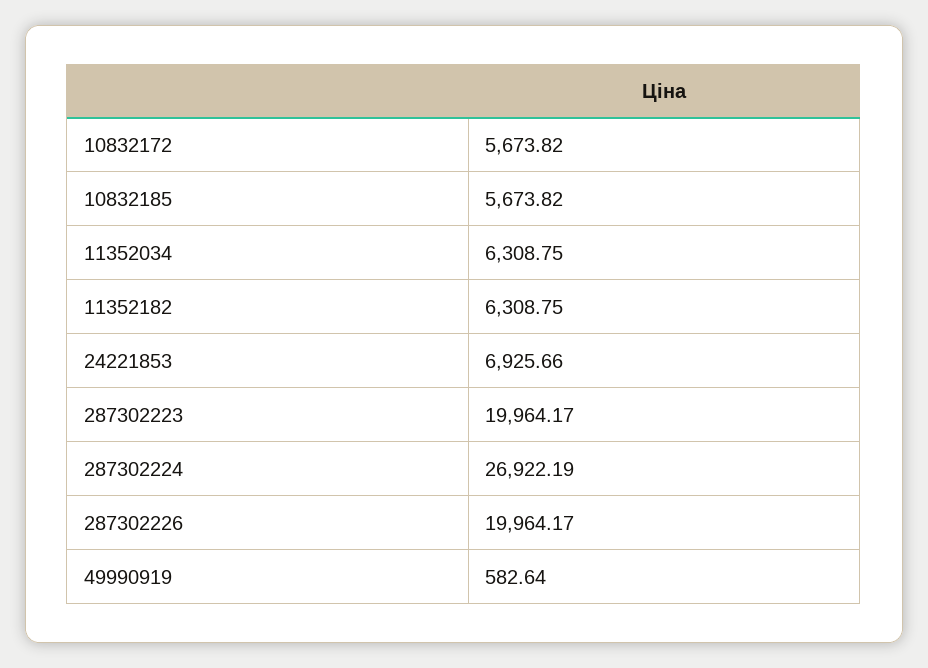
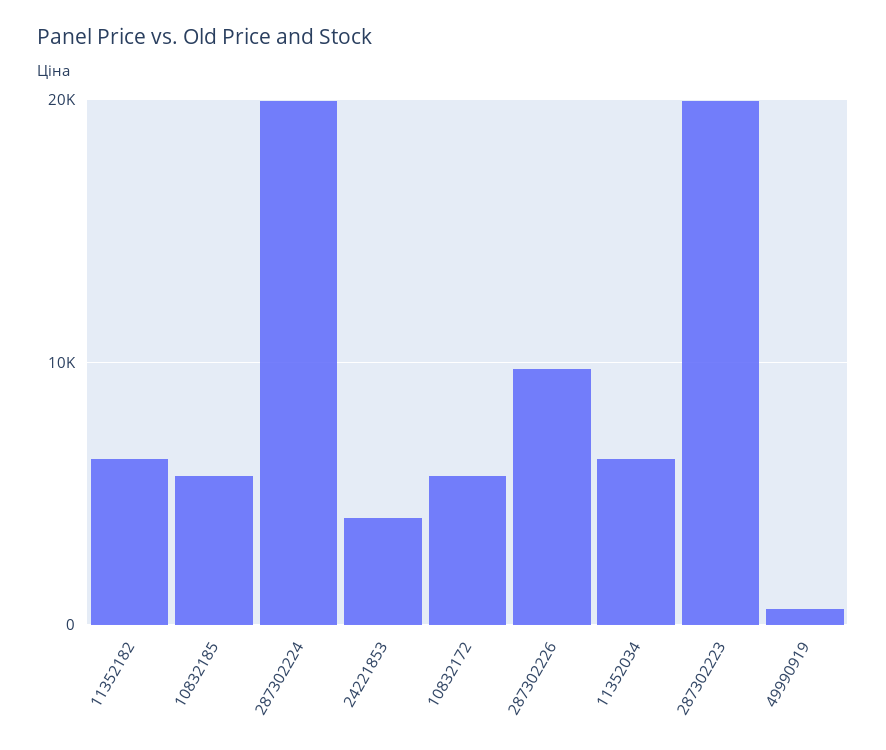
24221853: 6925.66 -> 4000
287302224: 26922.19 -> 20000
287302226: 19964.17 -> 10000

